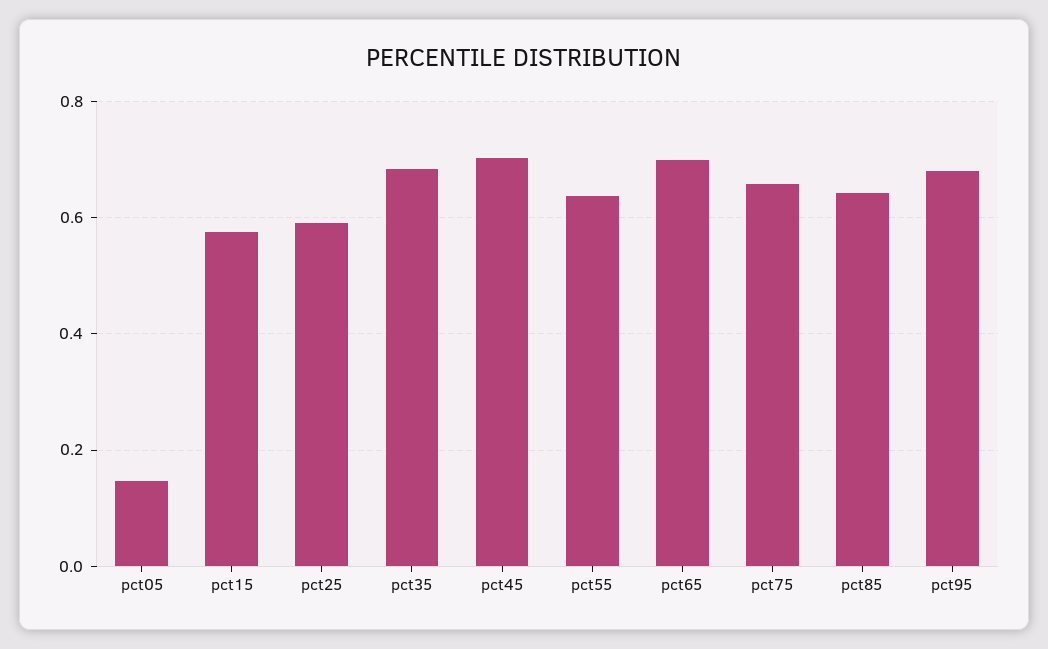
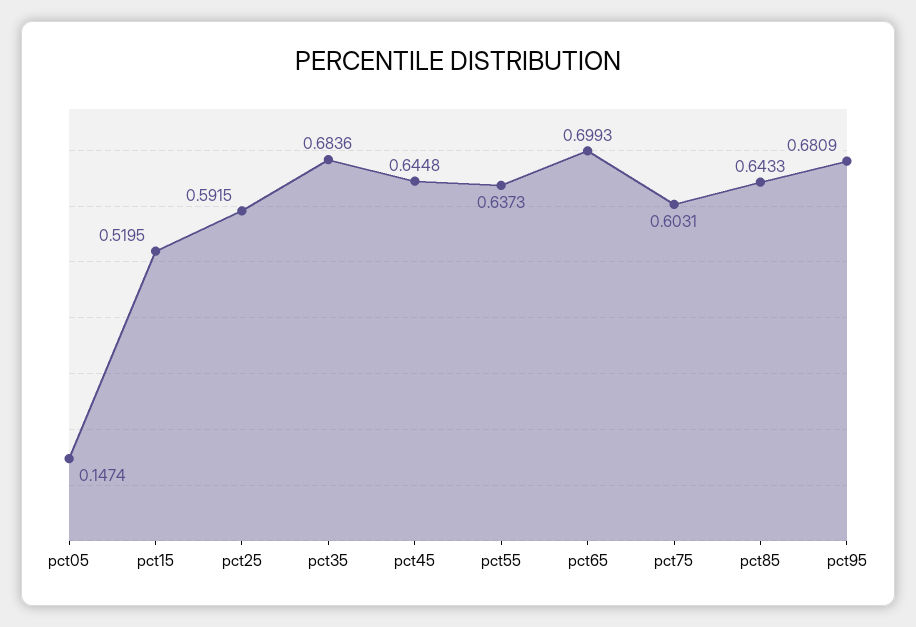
pct15: 0.58 -> 0.5195
pct45: 0.7 -> 0.6448
pct75: 0.66 -> 0.6031

